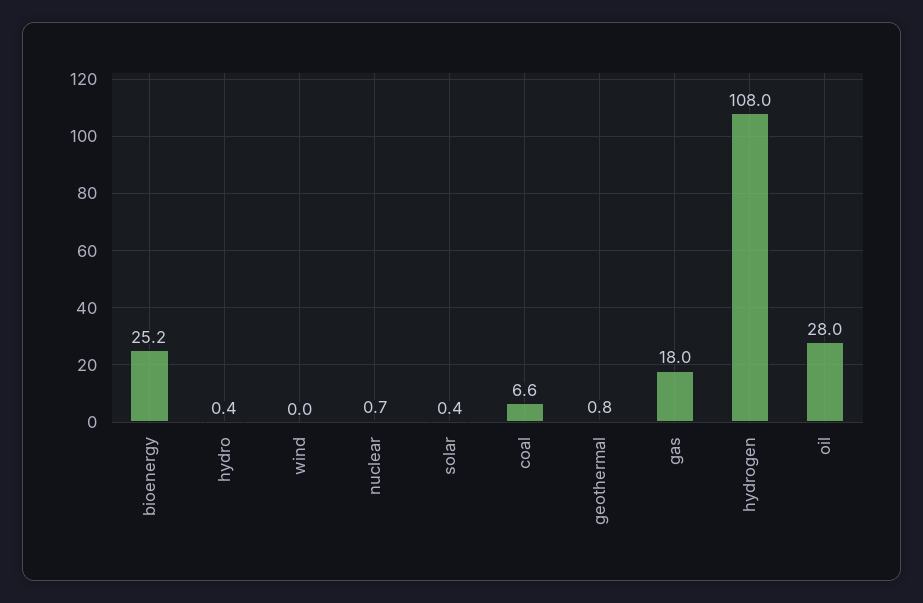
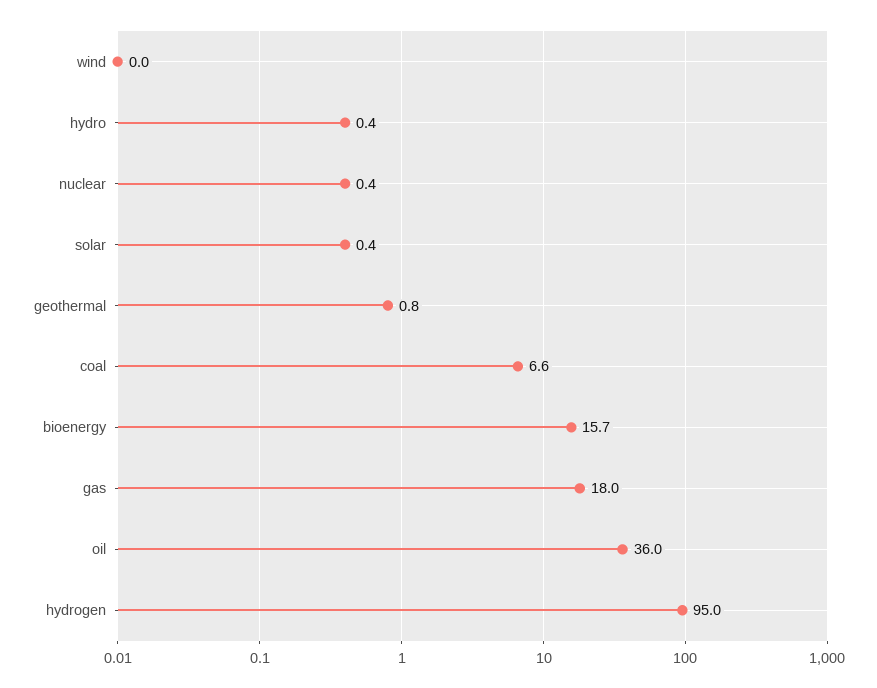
bioenergy: 25.2 -> 15.7
nuclear: 0.7 -> 0.4
hydrogen: 108 -> 95
oil: 28 -> 36

